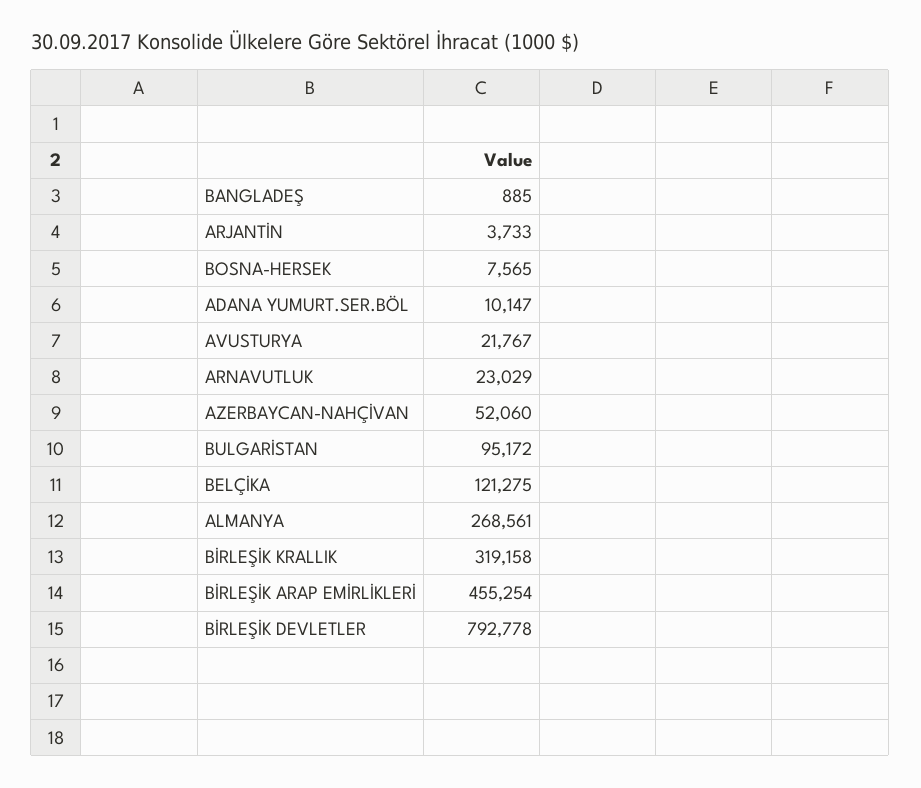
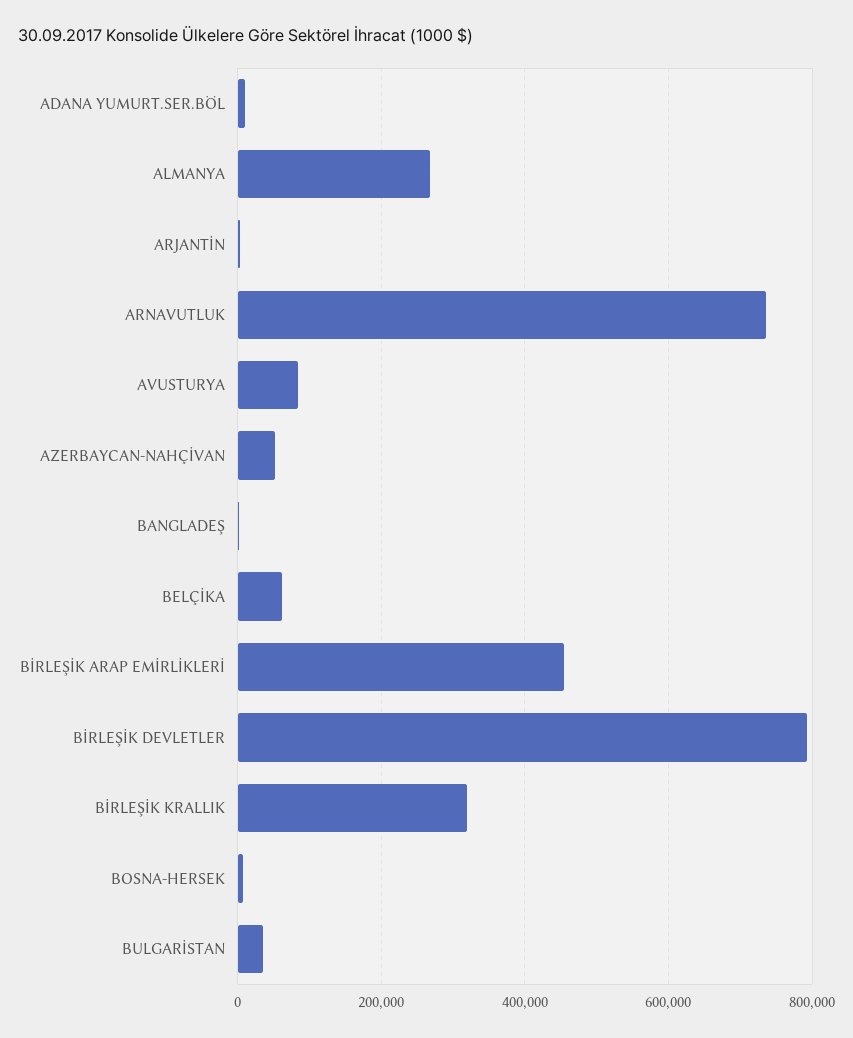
AVUSTURYA: 21767 -> 80000
ARNAVUTLUK: 23029 -> 740000
BULGARİSTAN: 95172 -> 40000
BELÇİKA: 121275 -> 60000

